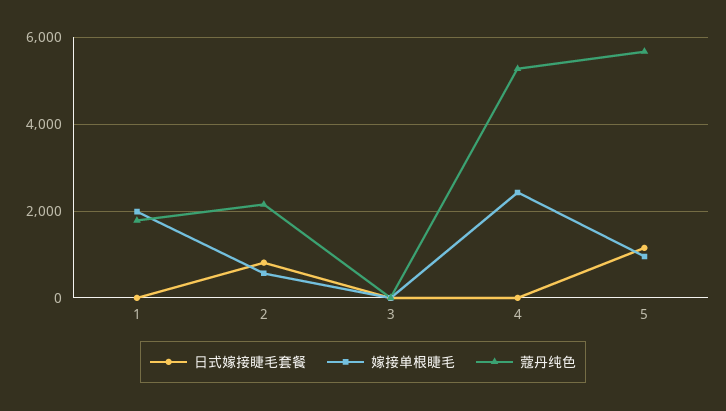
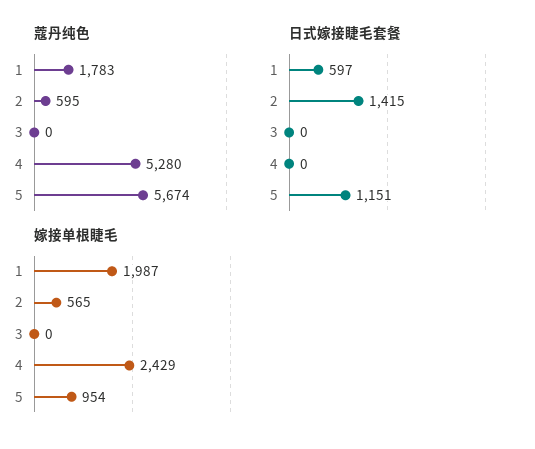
日式嫁接睫毛套餐, 1: 0 -> 597
日式嫁接睫毛套餐, 2: 800 -> 1415
蔻丹纯色, 2: 2200 -> 595

